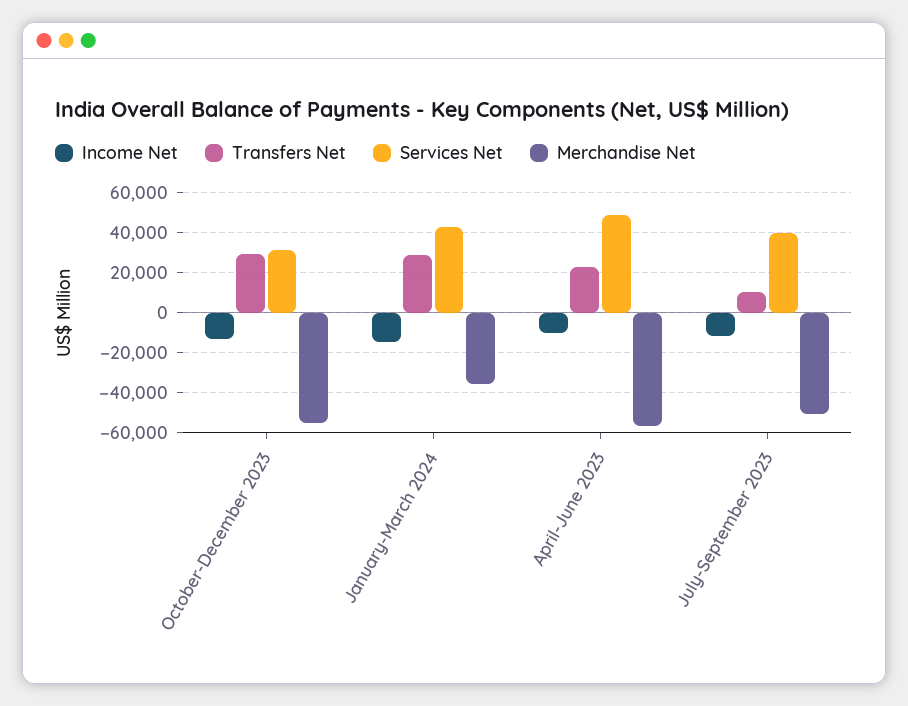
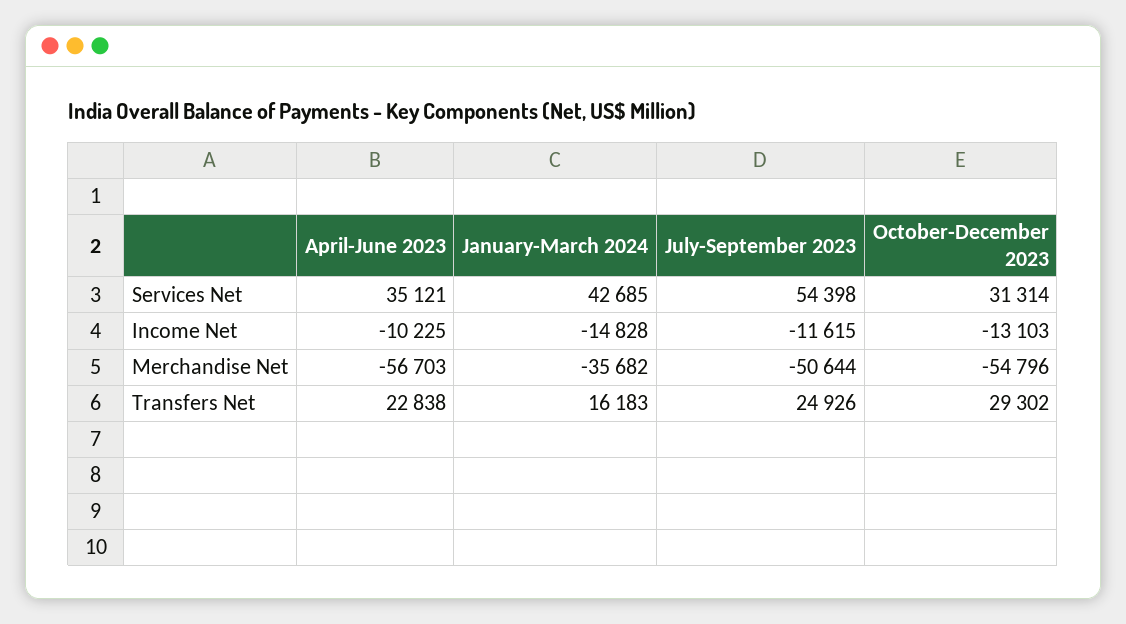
Transfers Net, January-March 2024: 30000 -> 16183
Services Net, April-June 2023: 50000 -> 35121
Transfers Net, July-September 2023: 10000 -> 24926
Services Net, July-September 2023: 40000 -> 54398

